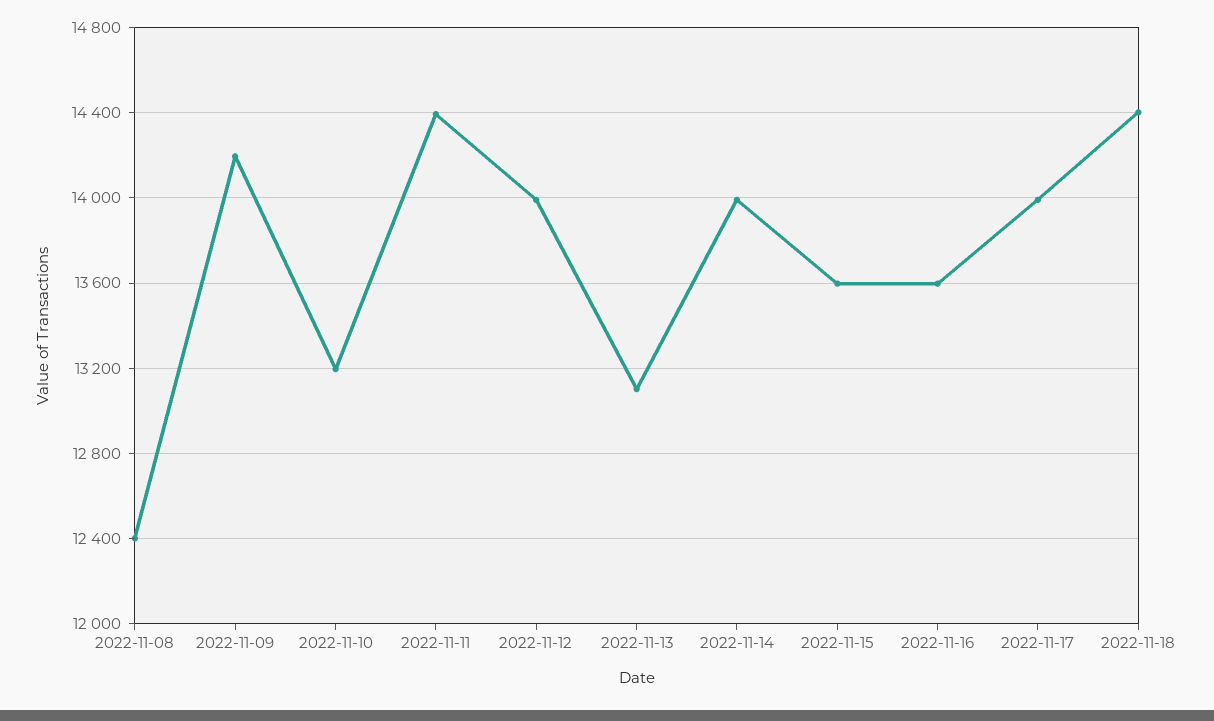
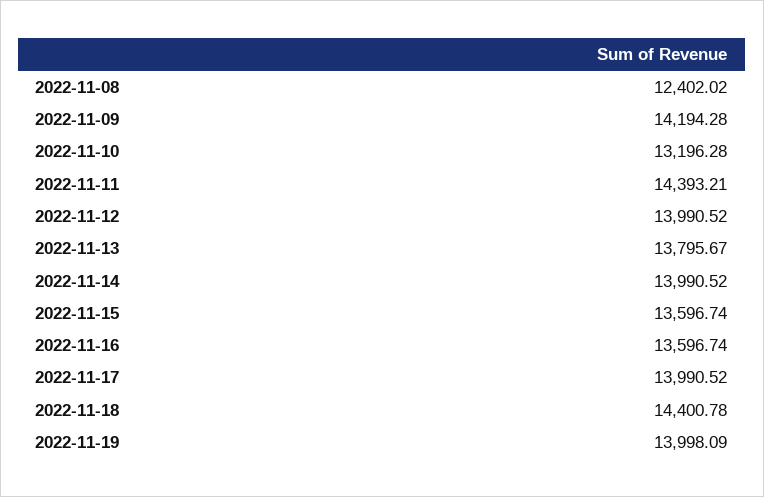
2022-11-13: 13100 -> 13795.67
2022-11-19: none -> 13998.09

